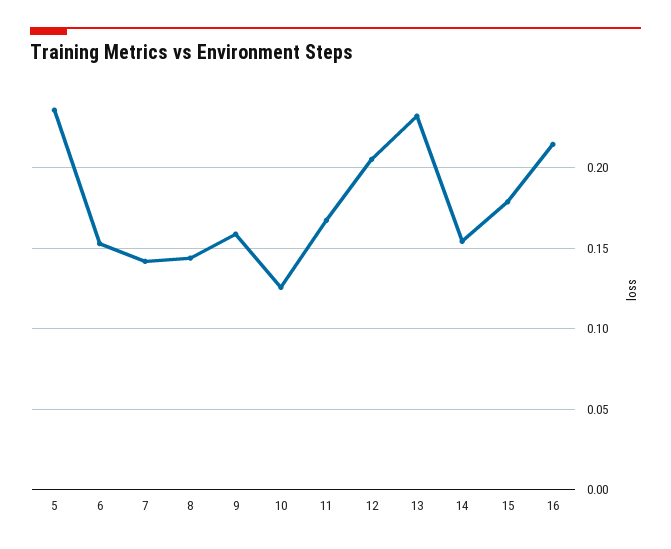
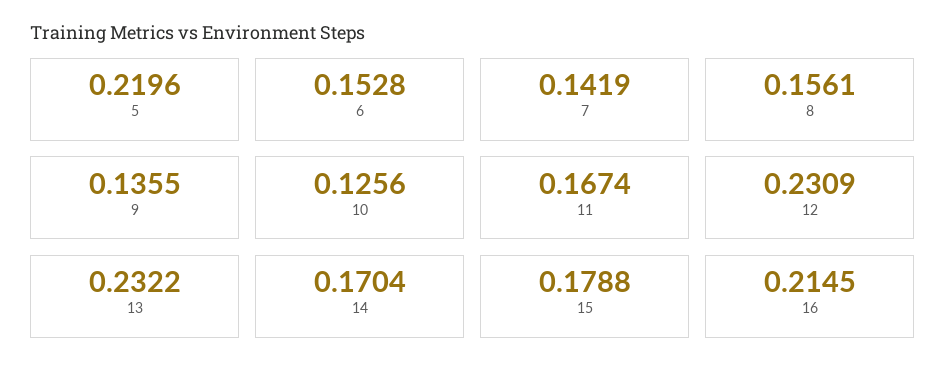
5: 0.235 -> 0.2196
8: 0.145 -> 0.1561
9: 0.16 -> 0.1355
12: 0.205 -> 0.2309
14: 0.155 -> 0.1704

